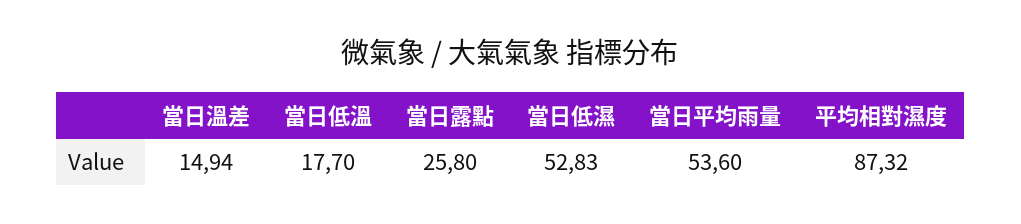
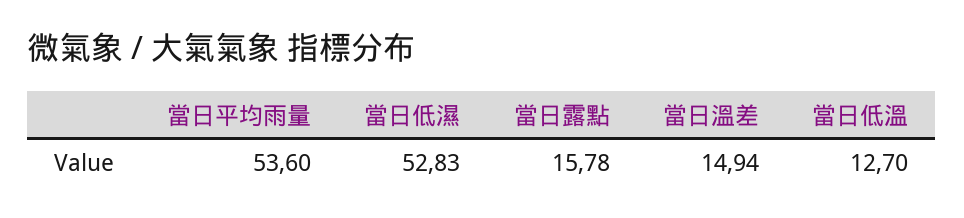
當日低溫: 17.7 -> 12.7
當日露點: 25.8 -> 15.78
平均相對濕度: 87.32 -> none

